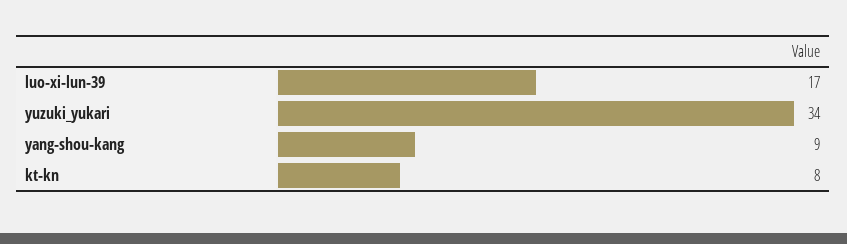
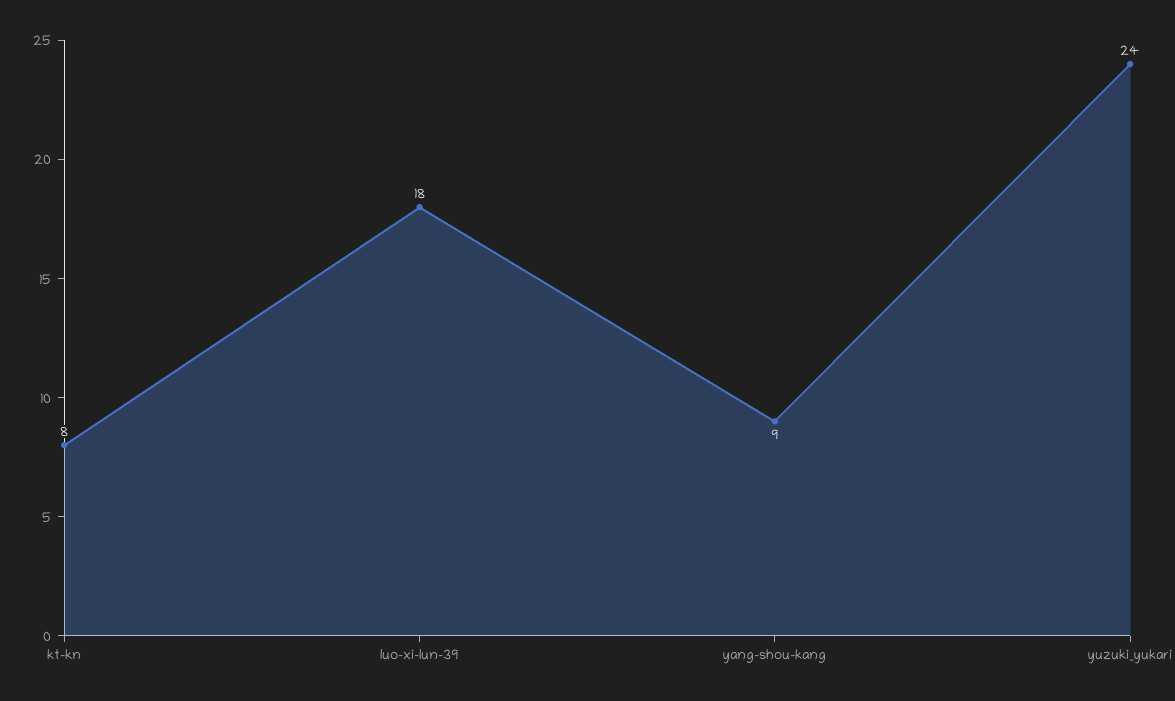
luo-xi-lun-39: 17 -> 18
yuzuki_yukari: 34 -> 24

